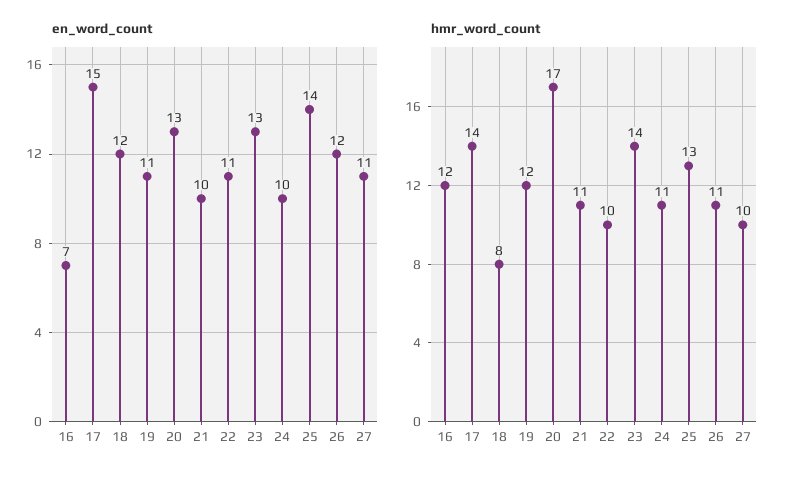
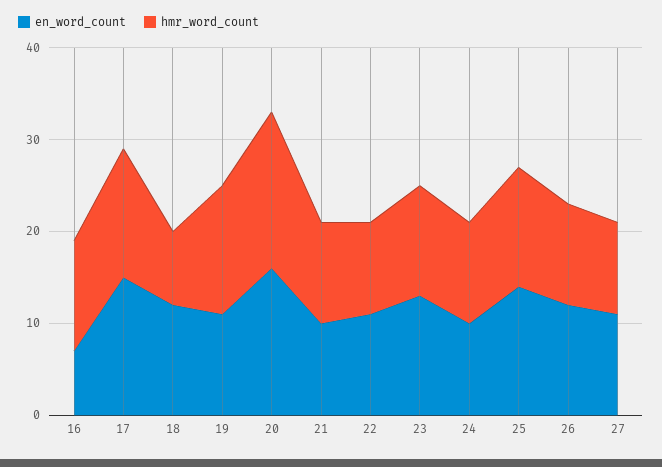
en_word_count, 20: 13 -> 16
hmr_word_count, 19: 12 -> 14
hmr_word_count, 23: 14 -> 12

